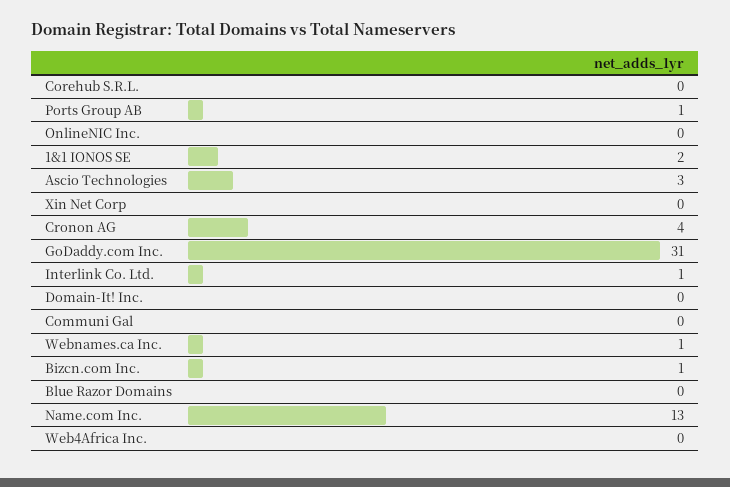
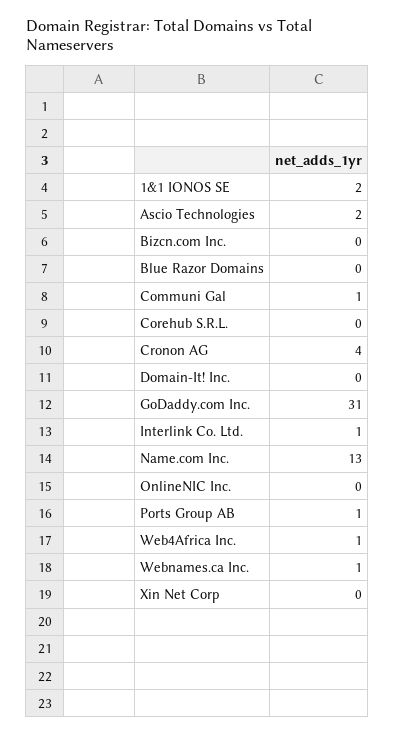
Ascio Technologies: 3 -> 2
Communi Gal: 0 -> 1
Bizcn.com Inc.: 1 -> 0
Web4Africa Inc.: 0 -> 1

